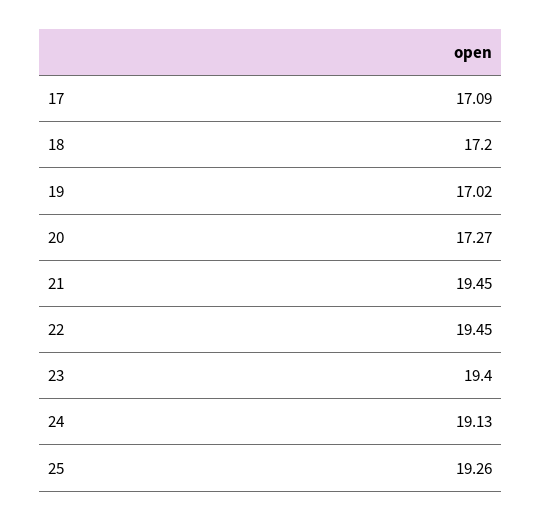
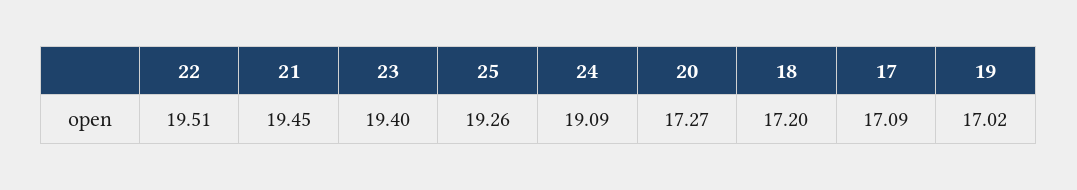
22: 19.45 -> 19.51
24: 19.13 -> 19.09

